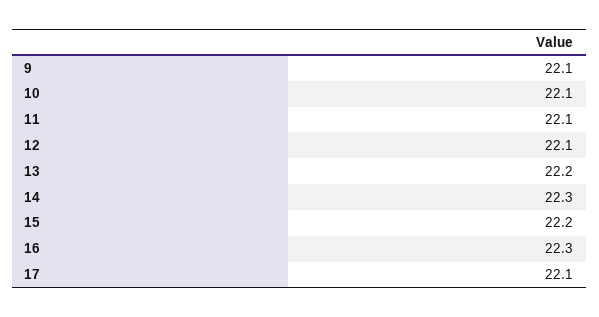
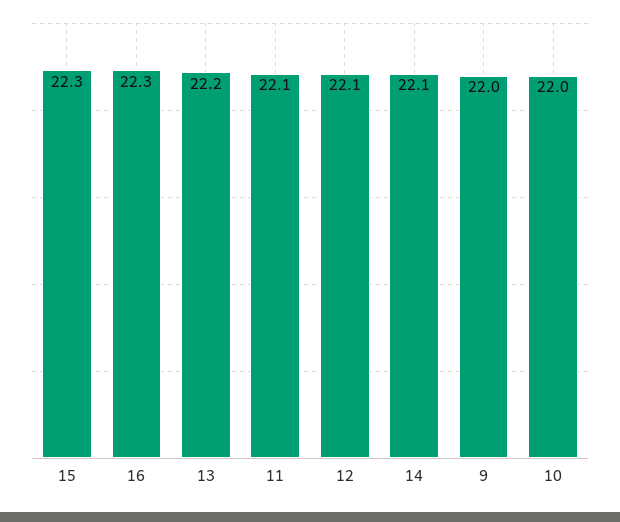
9: 22.1 -> 22
10: 22.1 -> 22
14: 22.3 -> 22.1
15: 22.2 -> 22.3
17: 22.1 -> none

